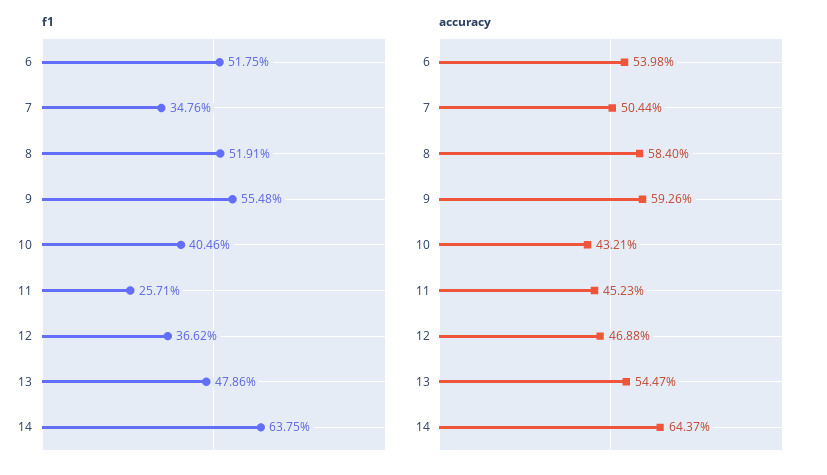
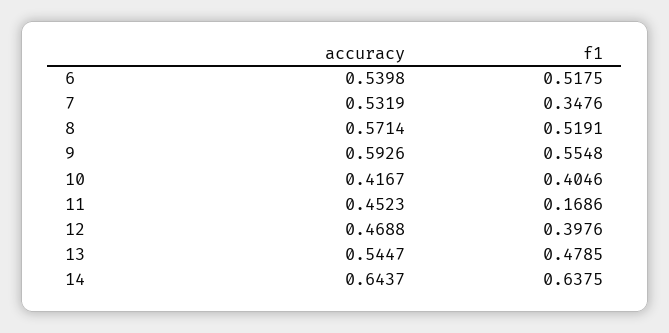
f1, 11: 0.2571 -> 0.1686
f1, 12: 0.3662 -> 0.3976
f1, 13: 0.4786 -> 0.4785
accuracy, 7: 0.5044 -> 0.5319
accuracy, 8: 0.584 -> 0.5714
accuracy, 10: 0.4321 -> 0.4167

